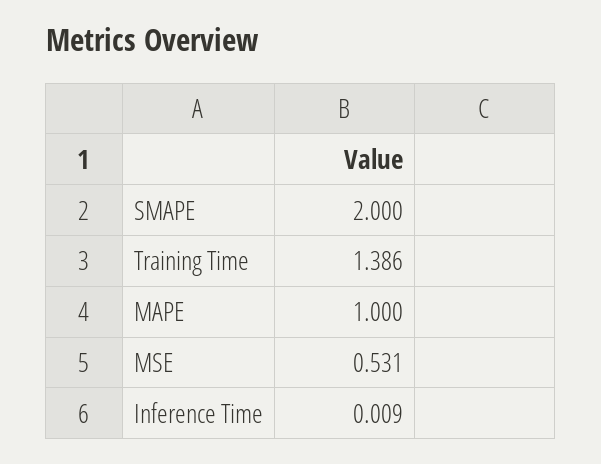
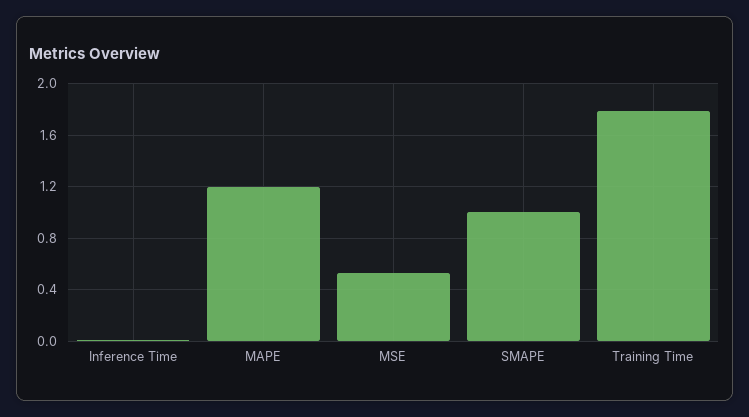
SMAPE: 2 -> 1
Training Time: 1.386 -> 1.8
MAPE: 1 -> 1.2

